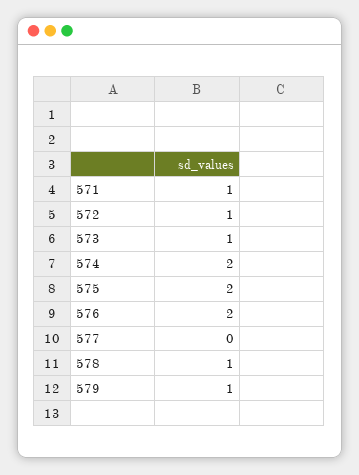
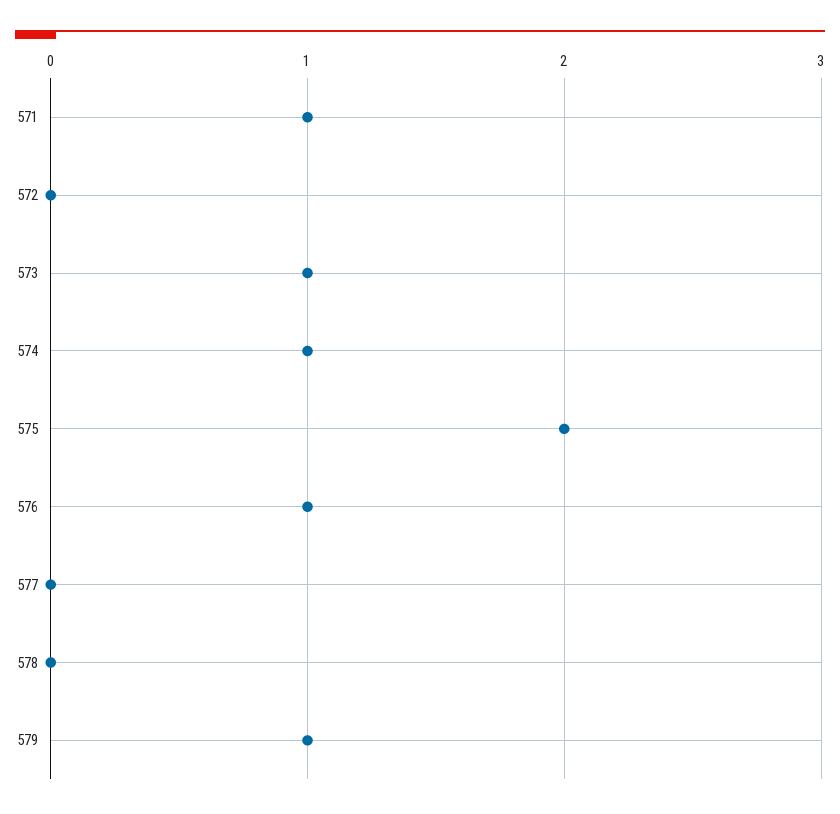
572: 1 -> 0
574: 2 -> 1
576: 2 -> 1
578: 1 -> 0

